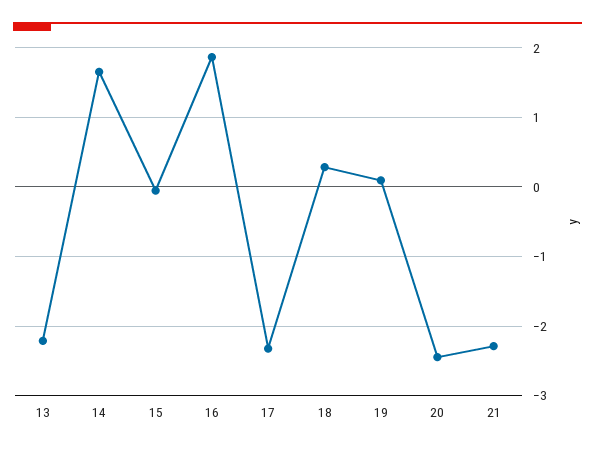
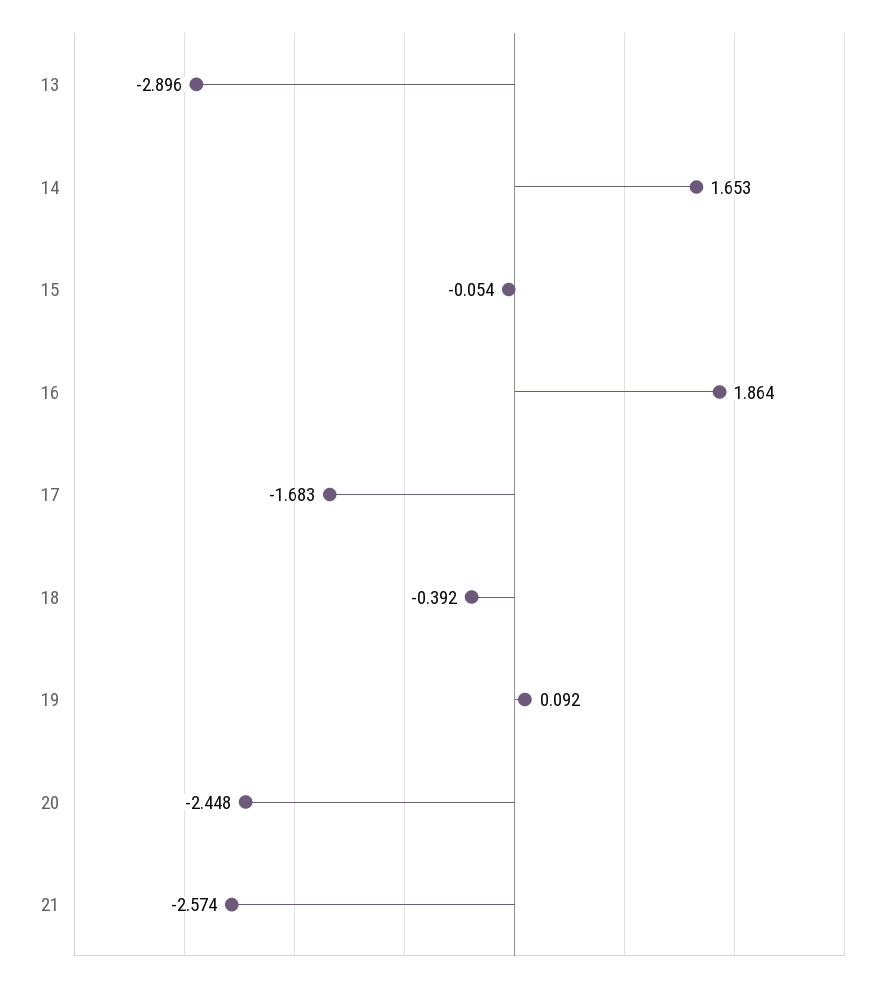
13: -2.2 -> -2.896
17: -2.3 -> -1.683
18: 0.3 -> -0.392
21: -2.3 -> -2.574

